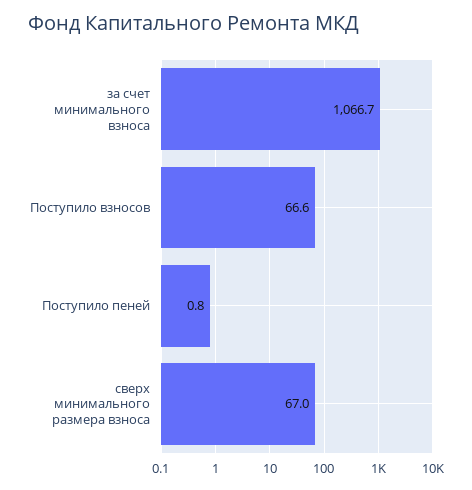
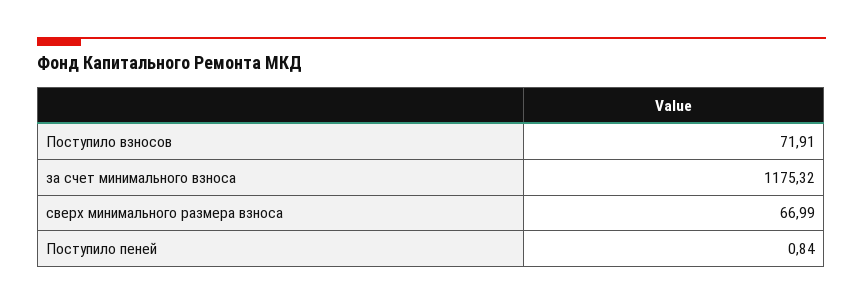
за счет минимального взноса: 1066.7 -> 1175.32
Поступило взносов: 66.6 -> 71.91

